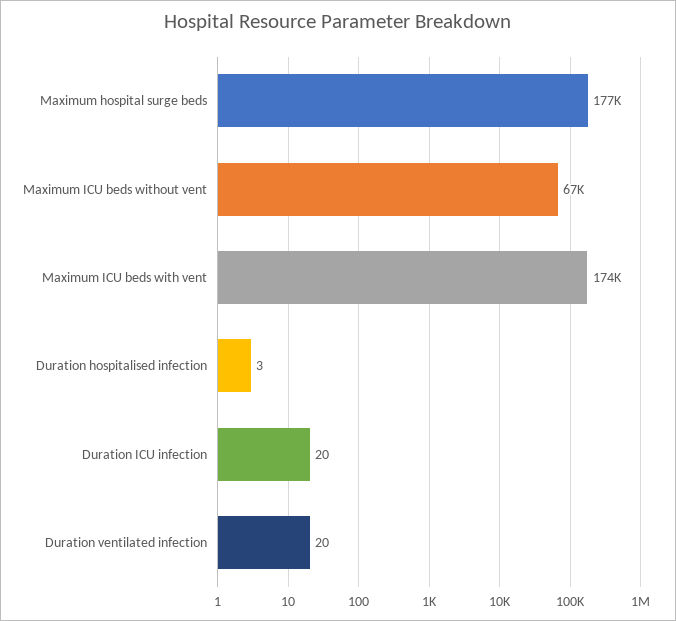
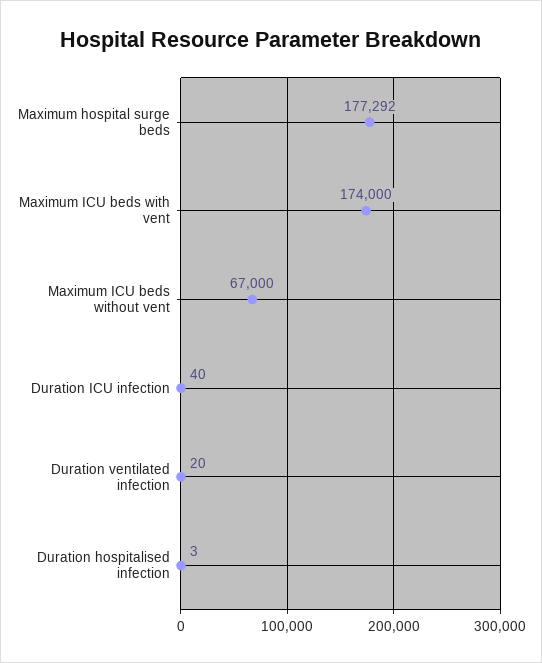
Duration ICU infection: 20 -> 40

